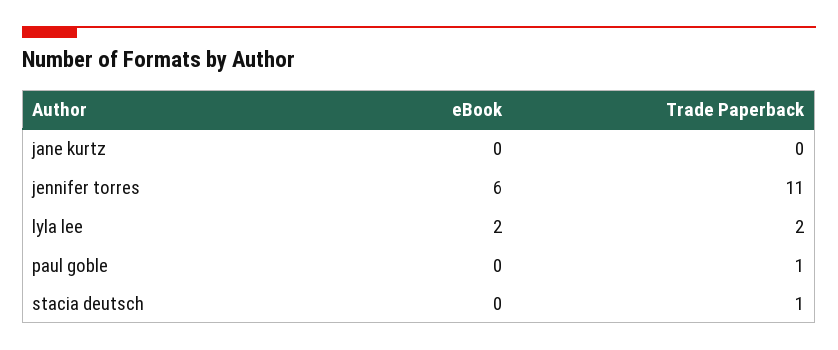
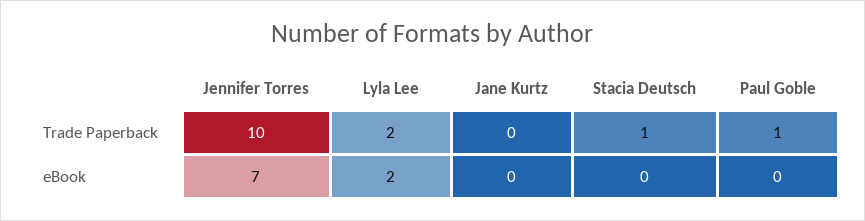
eBook, jennifer torres: 6 -> 7
Trade Paperback, jennifer torres: 11 -> 10

